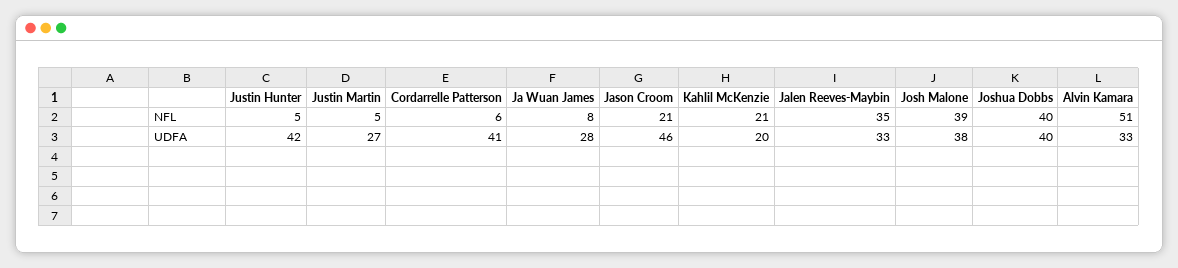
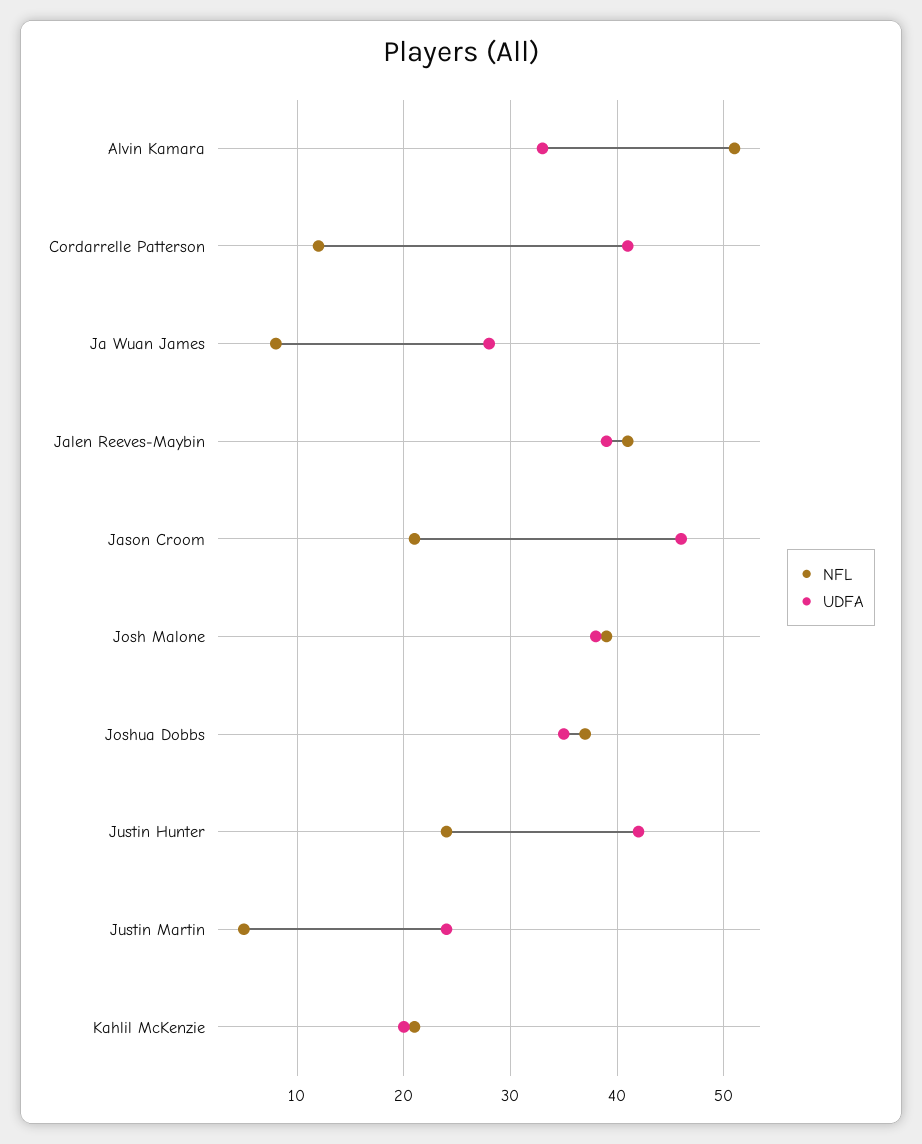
NFL, Justin Hunter: 5 -> 24
NFL, Cordarrelle Patterson: 6 -> 12
NFL, Jalen Reeves-Maybin: 35 -> 41
NFL, Joshua Dobbs: 40 -> 37
UDFA, Justin Martin: 27 -> 24
UDFA, Jalen Reeves-Maybin: 33 -> 39
UDFA, Joshua Dobbs: 40 -> 35

